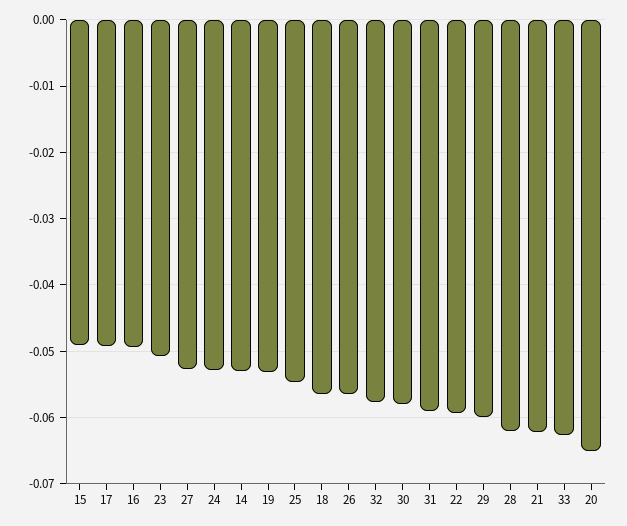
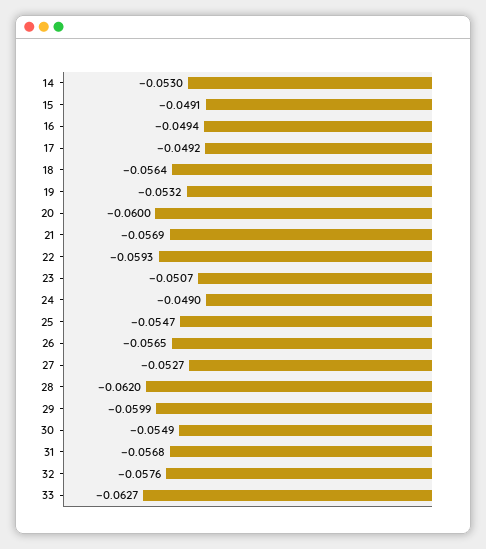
24: -0.053 -> -0.049
30: -0.058 -> -0.0549
31: -0.059 -> -0.0568
21: -0.062 -> -0.0569
20: -0.065 -> -0.06

